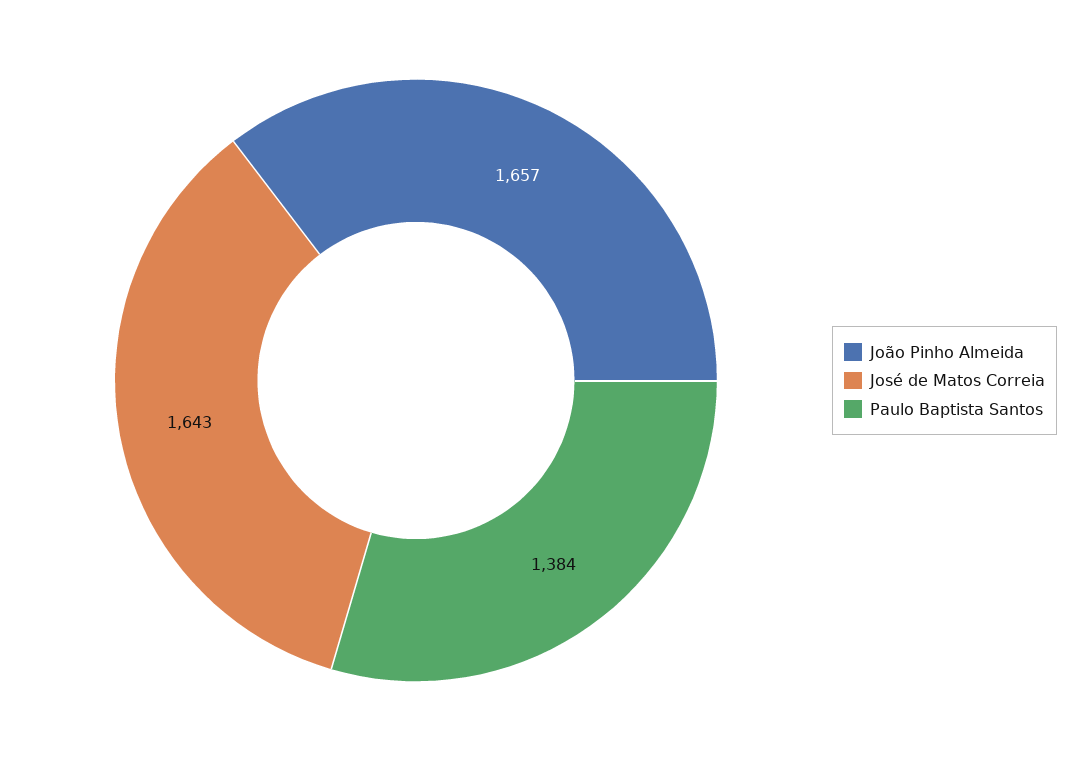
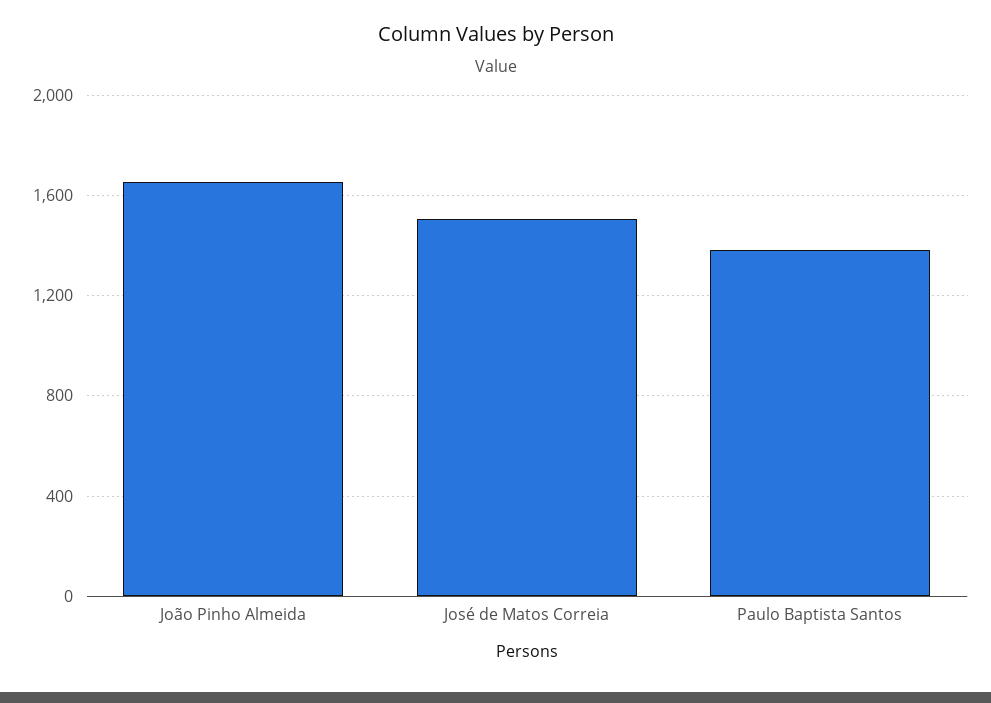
José de Matos Correia: 1643 -> 1500

